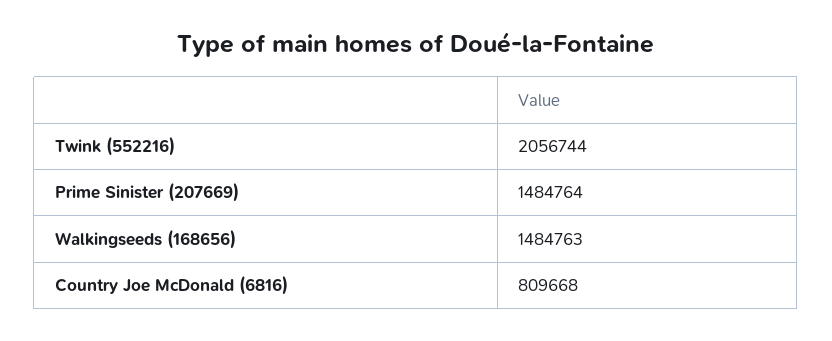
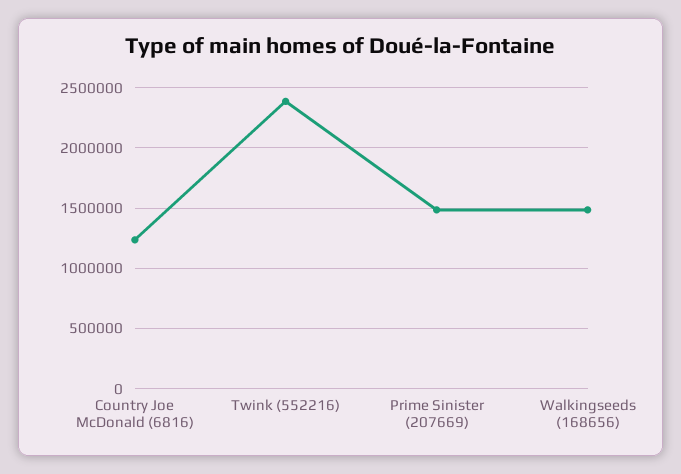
Twink (552216): 2056744 -> 2400000
Country Joe McDonald (6816): 809668 -> 1250000

